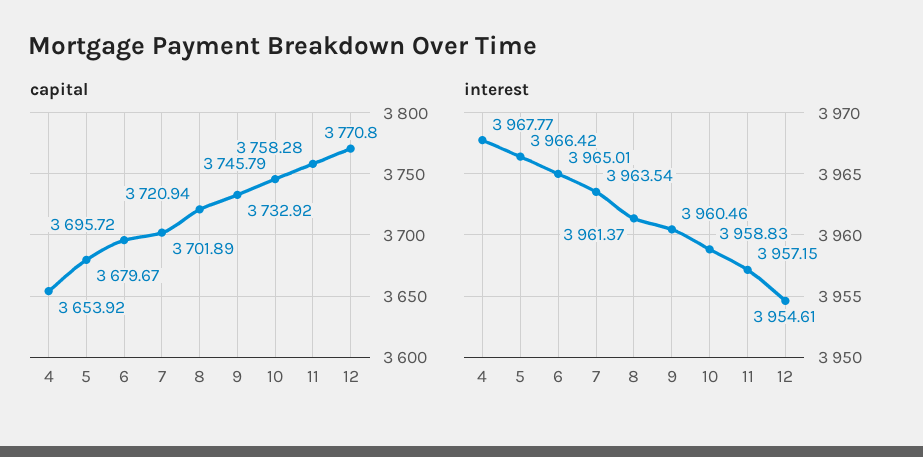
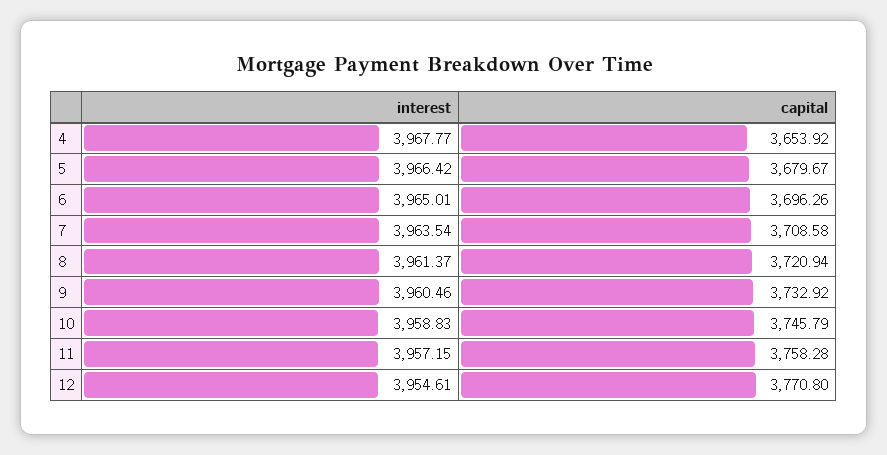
capital, 6: 3695.72 -> 3696.26
capital, 7: 3701.89 -> 3708.58

